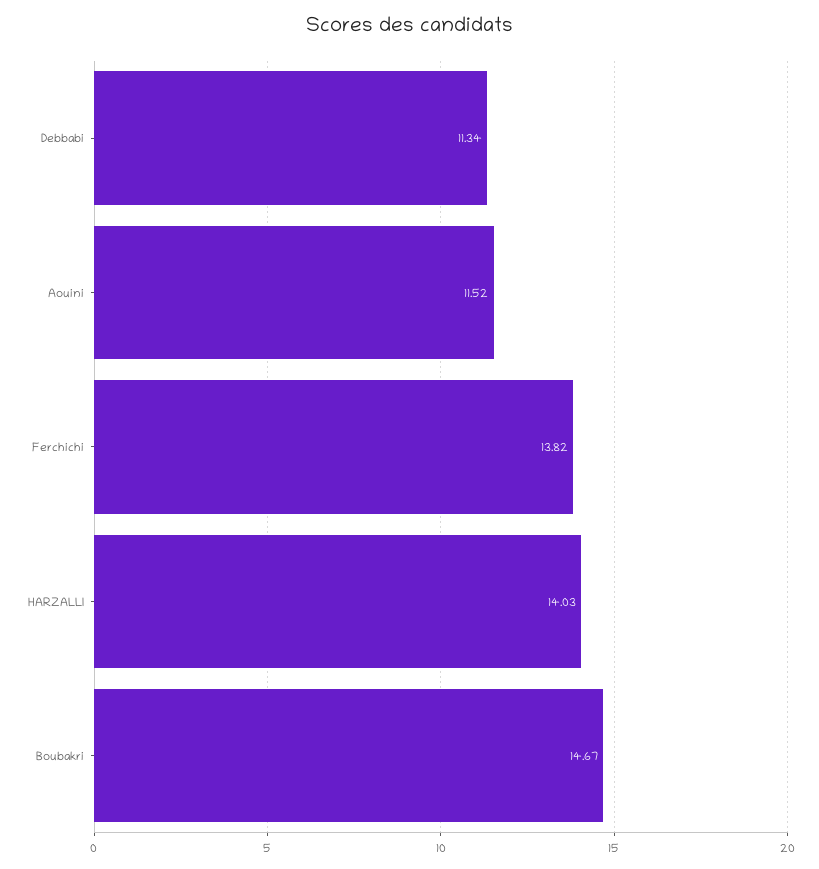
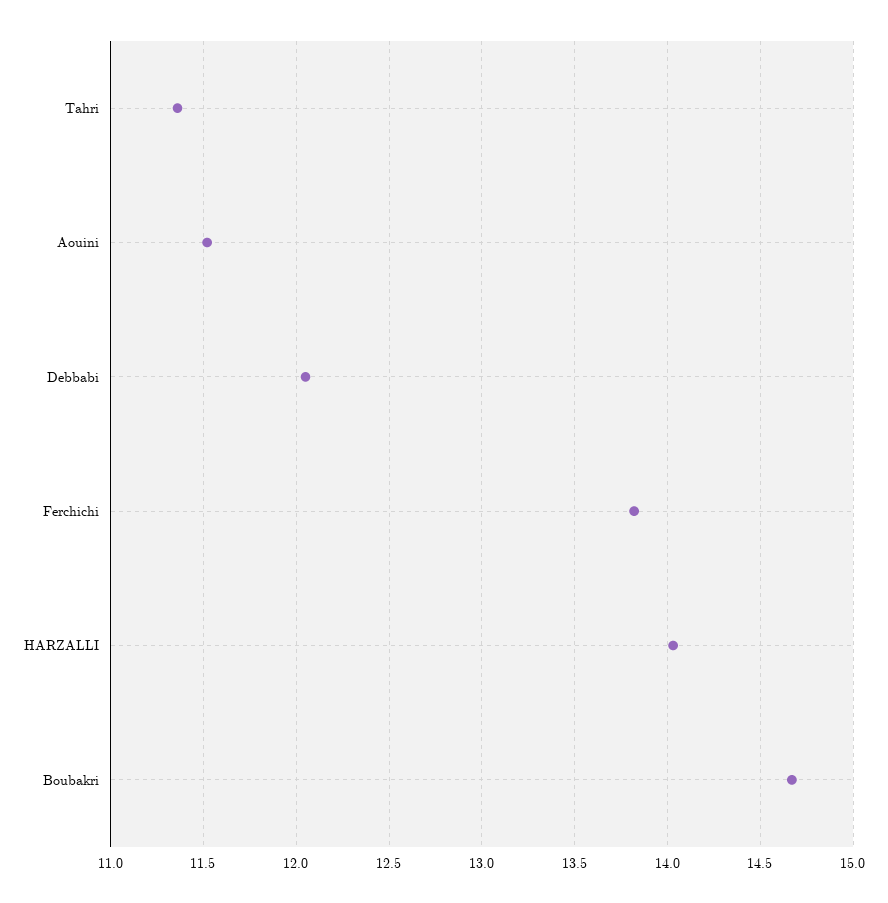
Debbabi: 11.34 -> 12.05
Tahri: none -> 11.35

